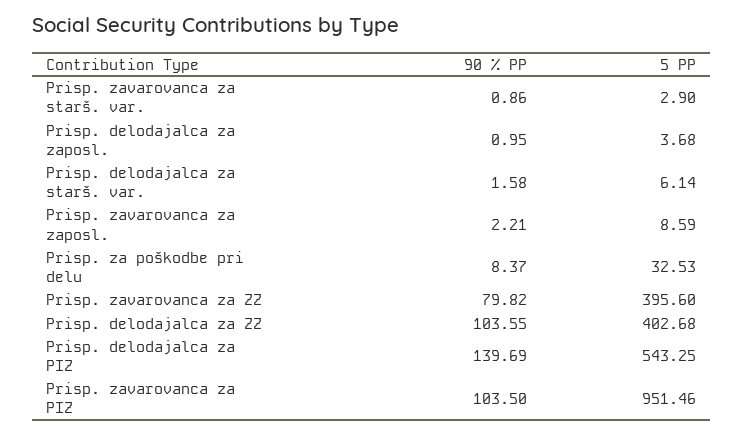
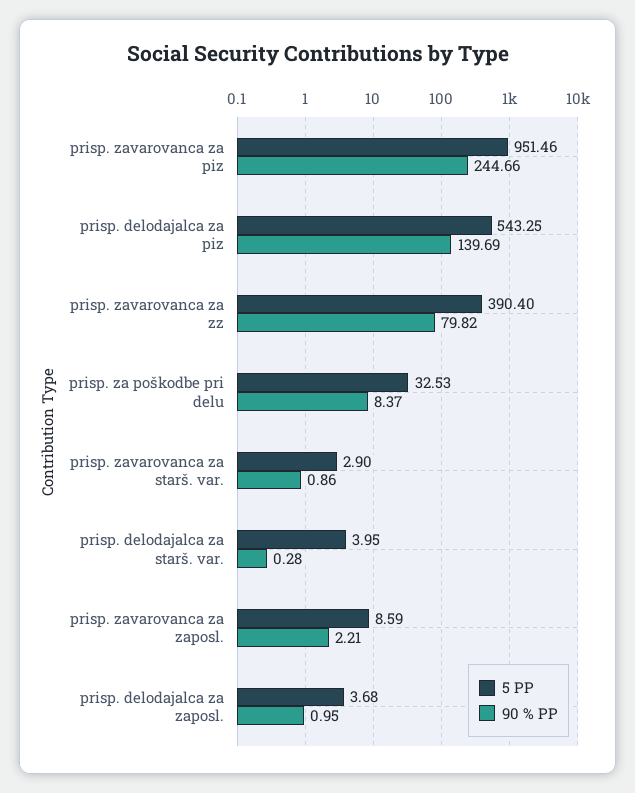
90 % PP, Prisp. delodajalca za starš. var.: 1.58 -> 0.28
5 PP, Prisp. delodajalca za starš. var.: 6.14 -> 3.95
5 PP, Prisp. zavarovanca za ZZ: 395.6 -> 390.4
90 % PP, Prisp. delodajalca za ZZ: 103.55 -> none
5 PP, Prisp. delodajalca za ZZ: 402.68 -> none
90 % PP, Prisp. zavarovanca za PIZ: 103.5 -> 244.66

